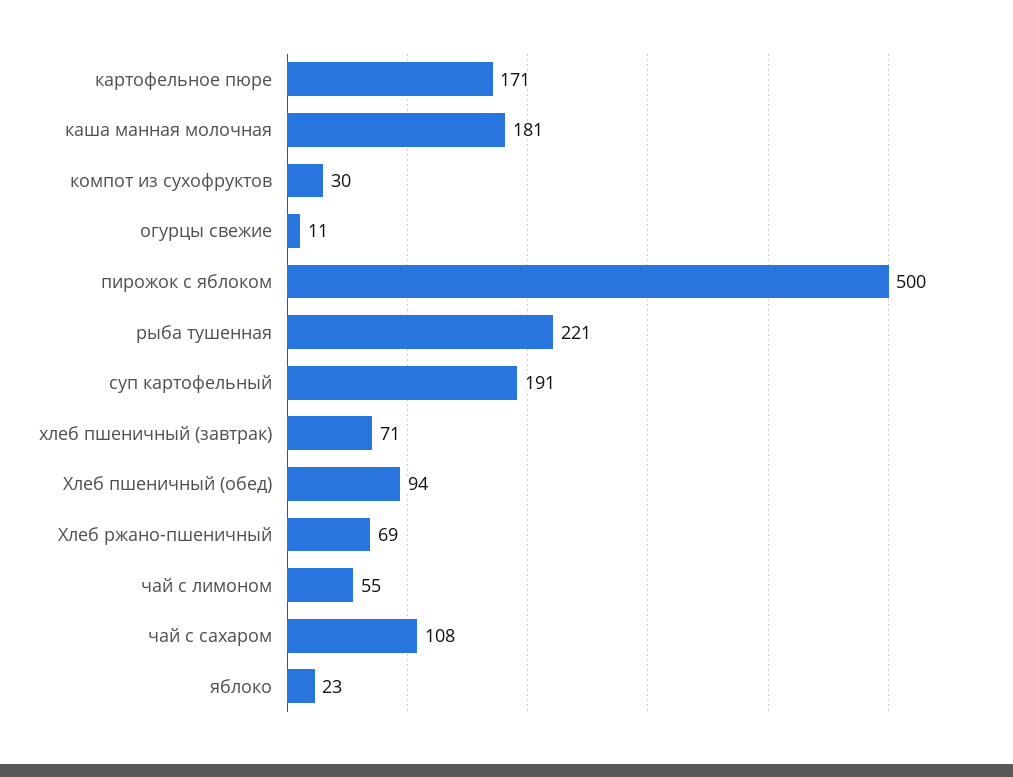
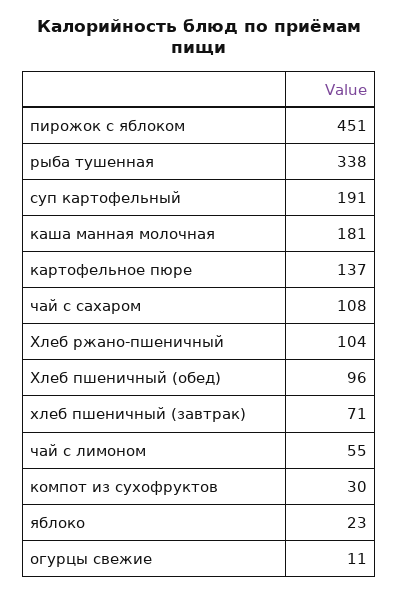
картофельное пюре: 171 -> 137
пирожок с яблоком: 500 -> 451
рыба тушенная: 221 -> 338
Хлеб пшеничный (обед): 94 -> 96
Хлеб ржано-пшеничный: 69 -> 104

